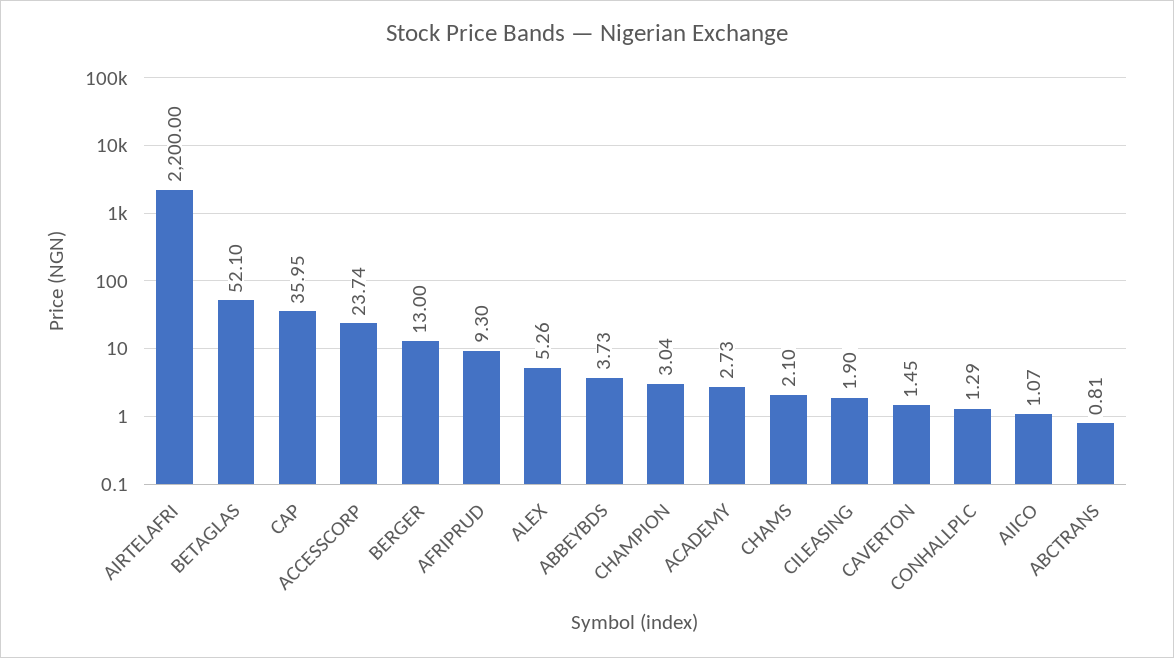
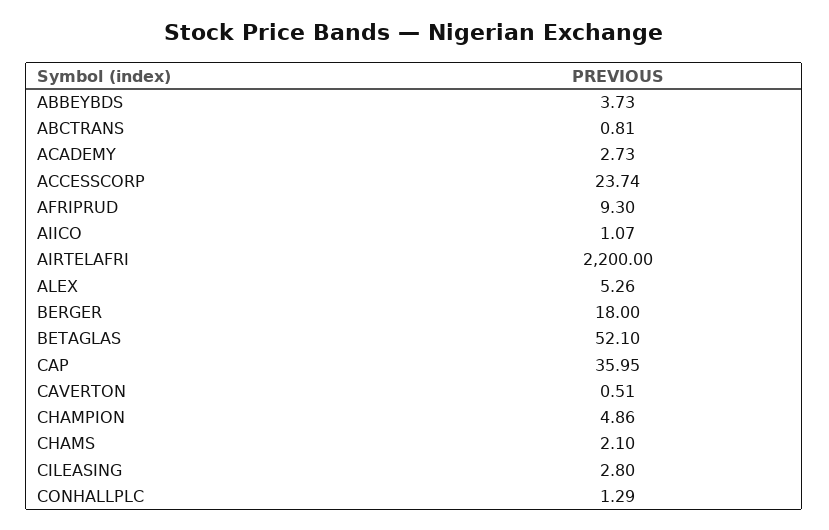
BERGER: 13 -> 18
CHAMPION: 3.04 -> 4.86
CILEASING: 1.9 -> 2.8
CAVERTON: 1.45 -> 0.51

